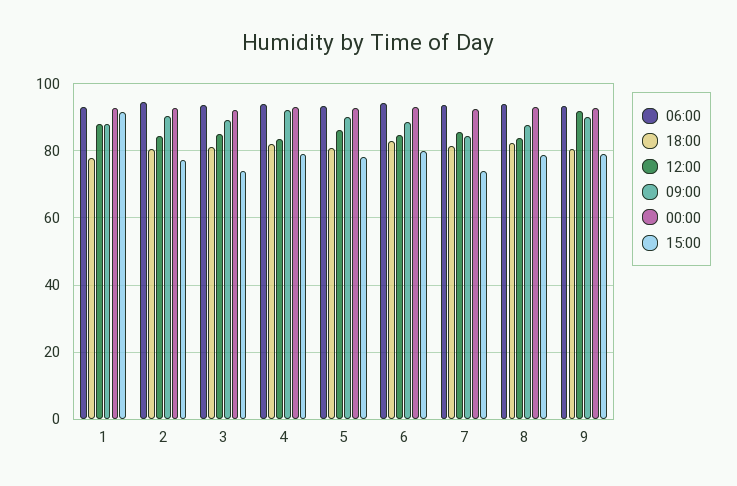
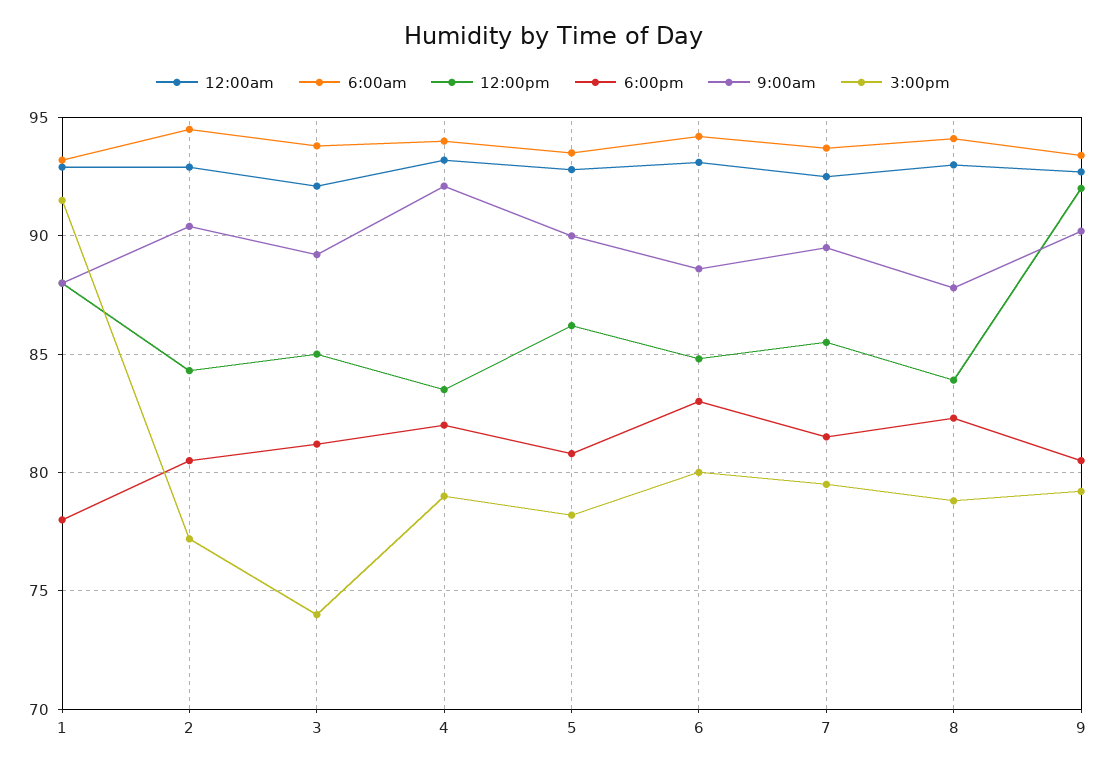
09:00, 7: 84 -> 89.5
15:00, 7: 74 -> 79.5

